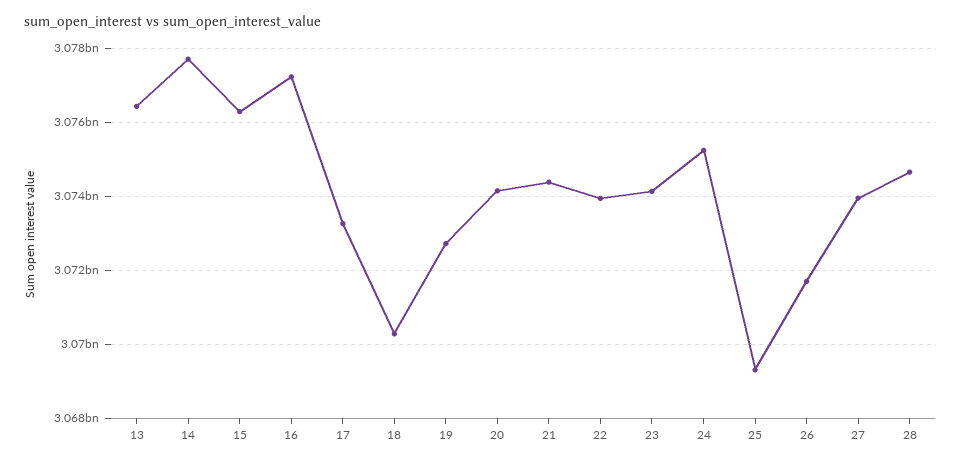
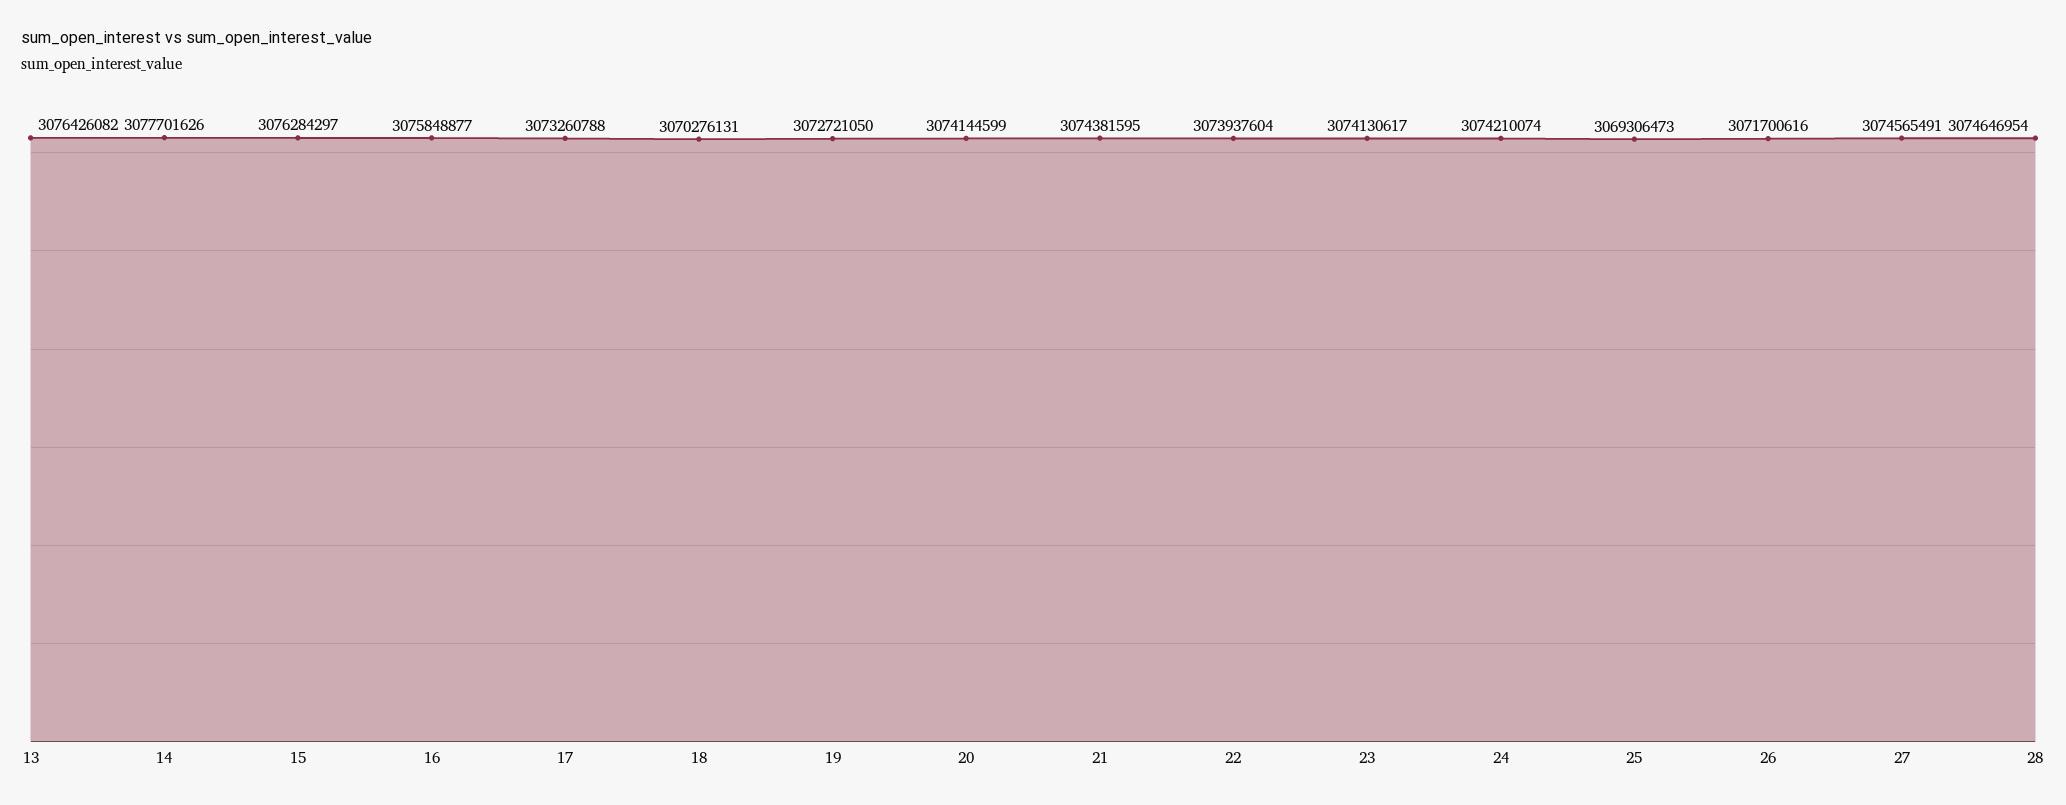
16: 3077200000 -> 3075848877
24: 3075200000 -> 3074210074
27: 3074000000 -> 3074565491

